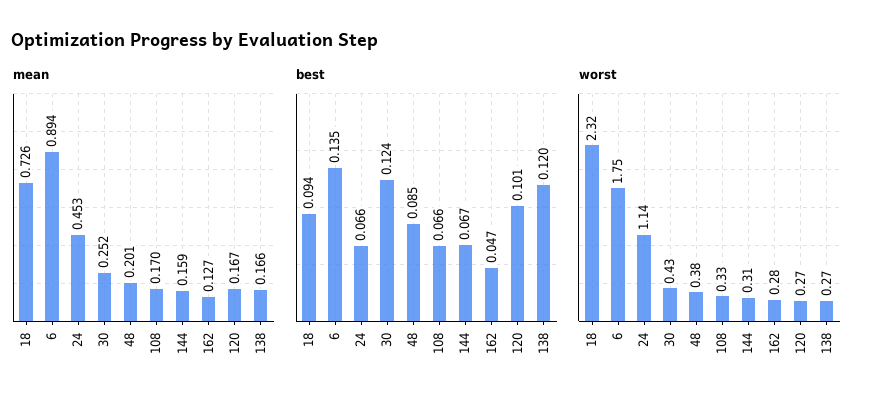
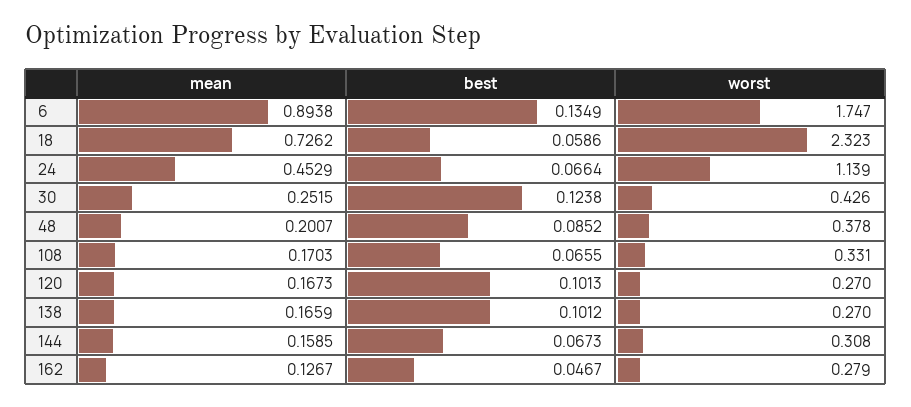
best, 18: 0.094 -> 0.0586
best, 138: 0.12 -> 0.1012

